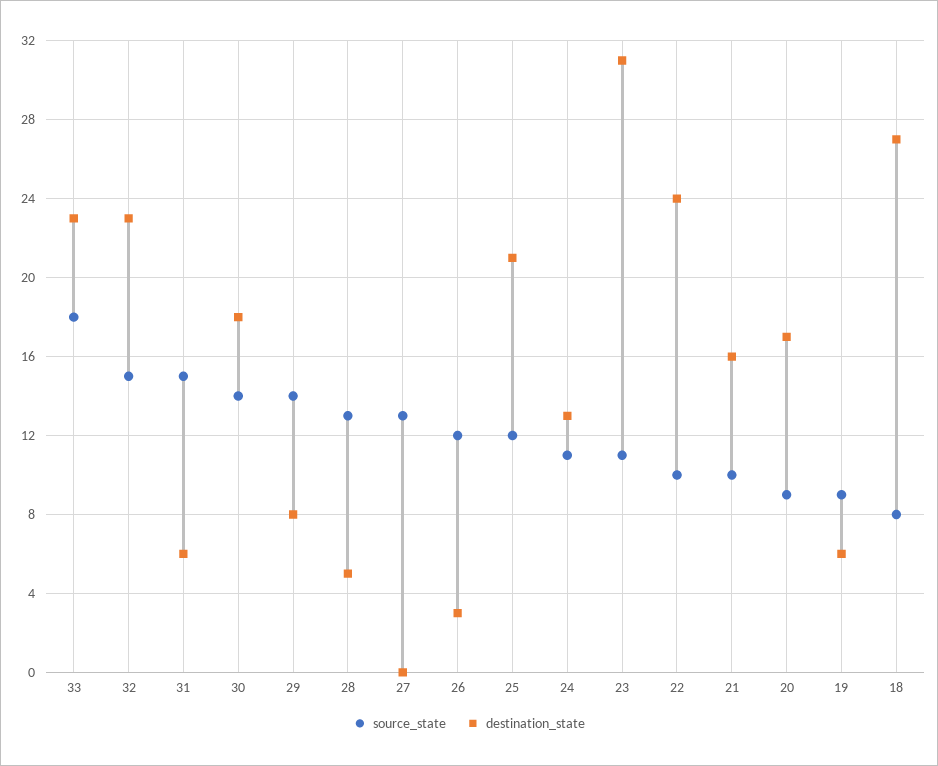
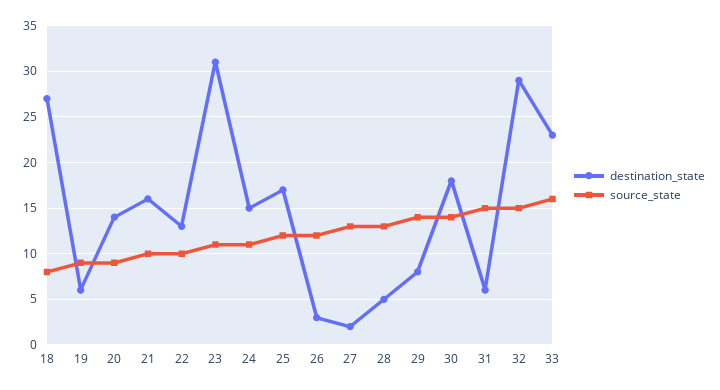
source_state, 33: 18 -> 16
destination_state, 32: 23 -> 29
destination_state, 27: 0 -> 2
destination_state, 25: 21 -> 17
destination_state, 24: 13 -> 15
destination_state, 22: 24 -> 13
destination_state, 20: 17 -> 14

